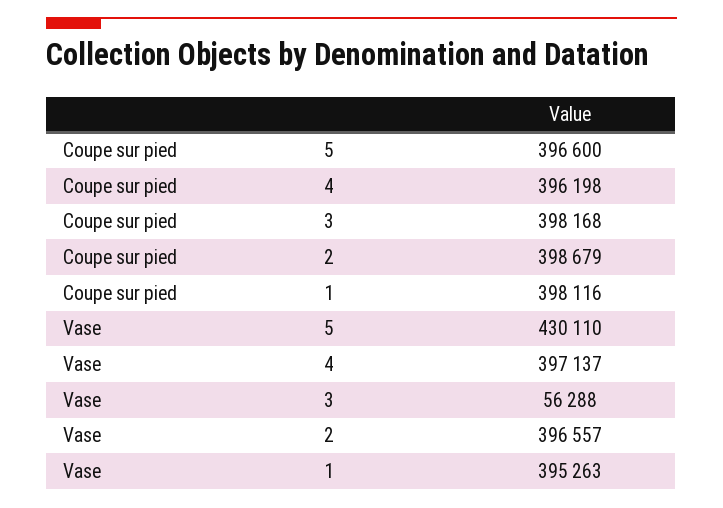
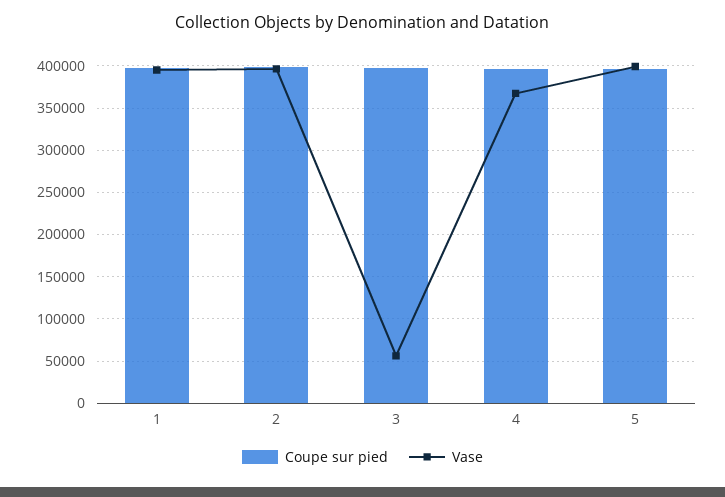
Vase, 5: 430110 -> 400000
Vase, 4: 397137 -> 370000

